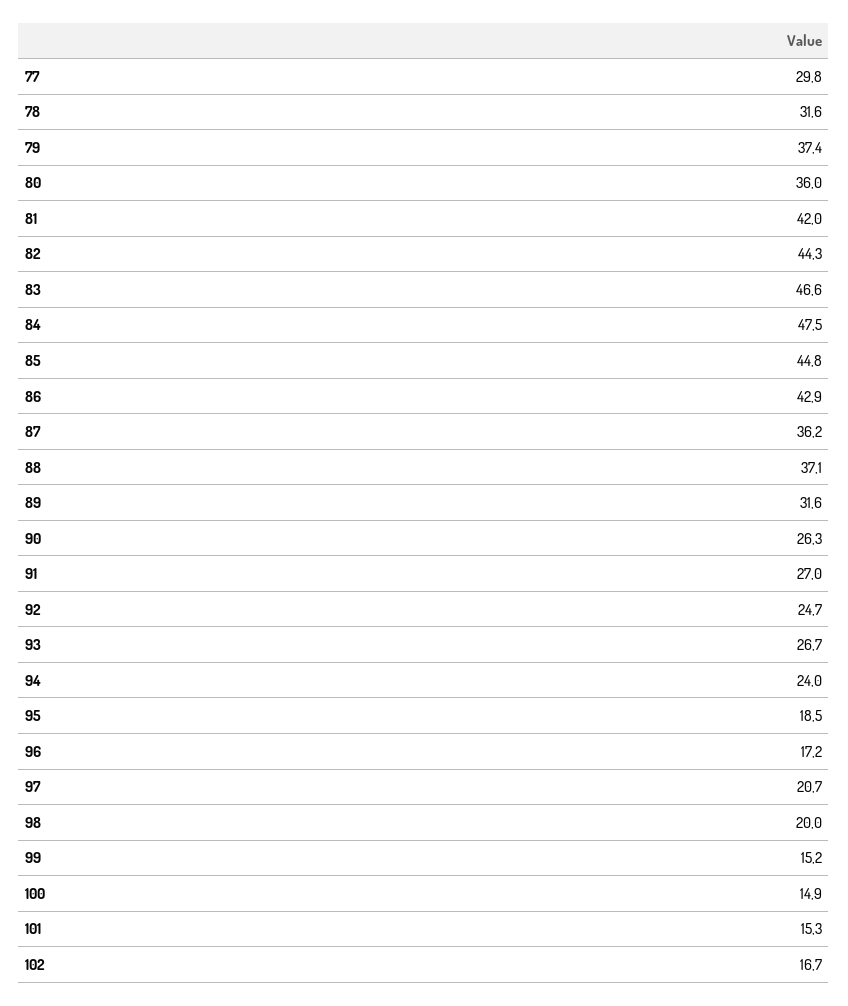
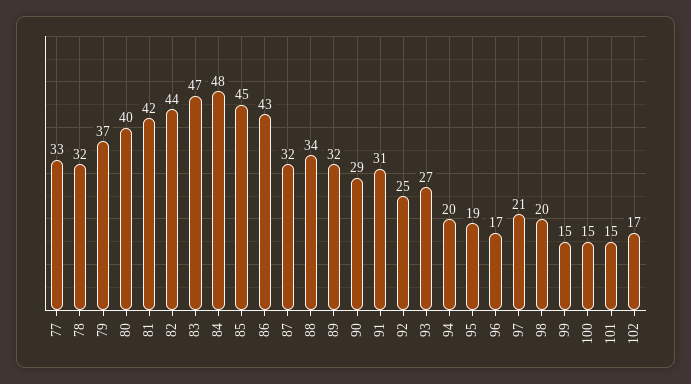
77: 29.8 -> 33
80: 36 -> 40
87: 36.2 -> 32
88: 37.1 -> 34
90: 26.3 -> 29
91: 27 -> 31
94: 24 -> 20

